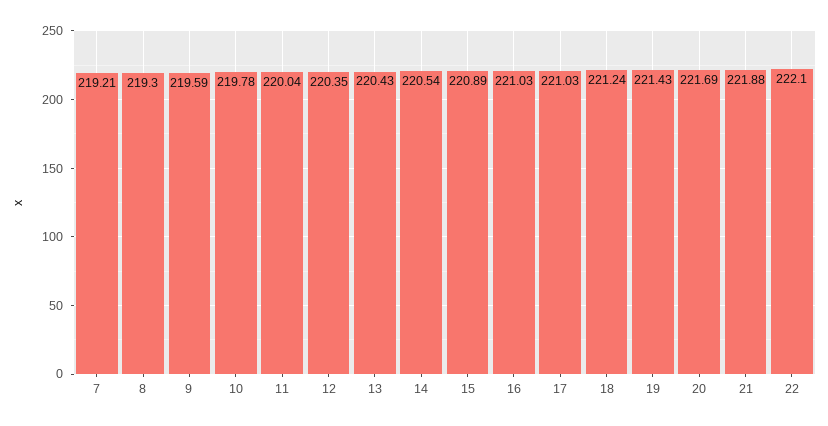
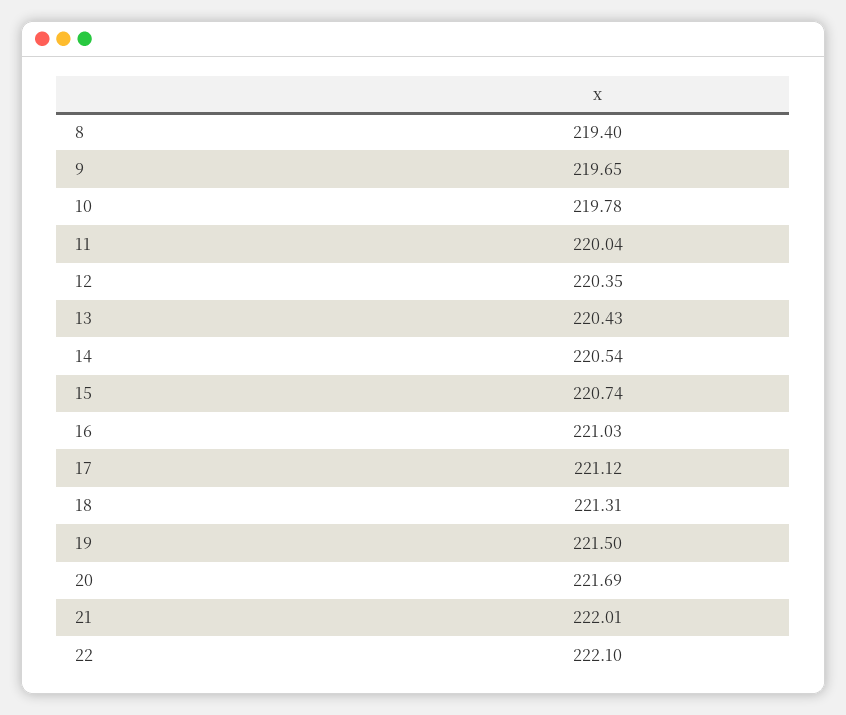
7: 219.21 -> none
8: 219.3 -> 219.4
9: 219.59 -> 219.65
15: 220.89 -> 220.74
17: 221.03 -> 221.12
18: 221.24 -> 221.31
19: 221.43 -> 221.5
21: 221.88 -> 222.01

